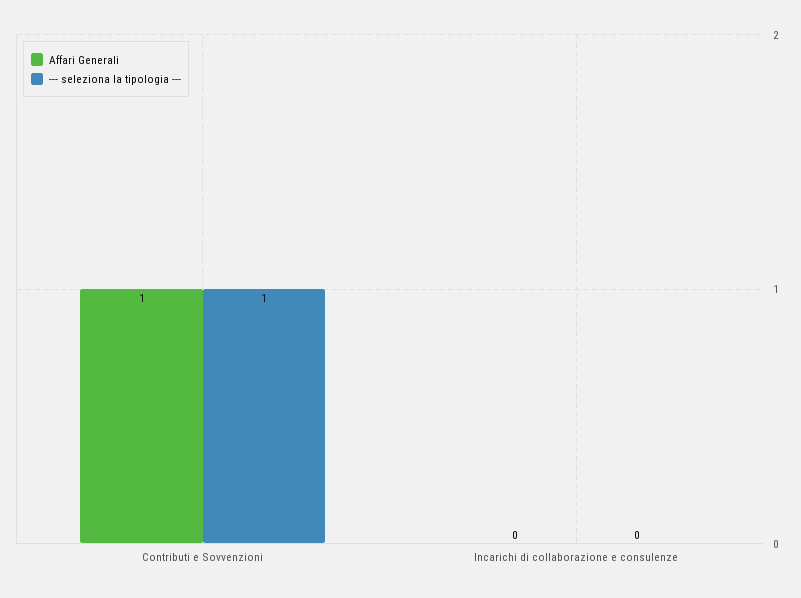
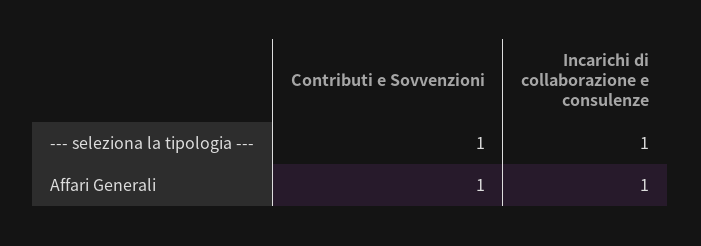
Affari Generali, Incarichi di collaborazione e consulenze: 0 -> 1
--- seleziona la tipologia ---, Incarichi di collaborazione e consulenze: 0 -> 1

